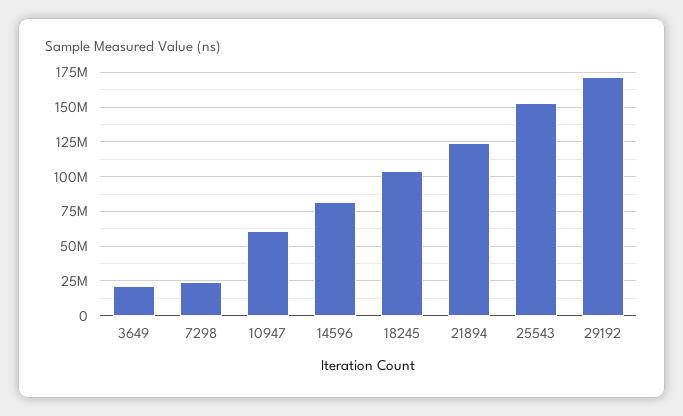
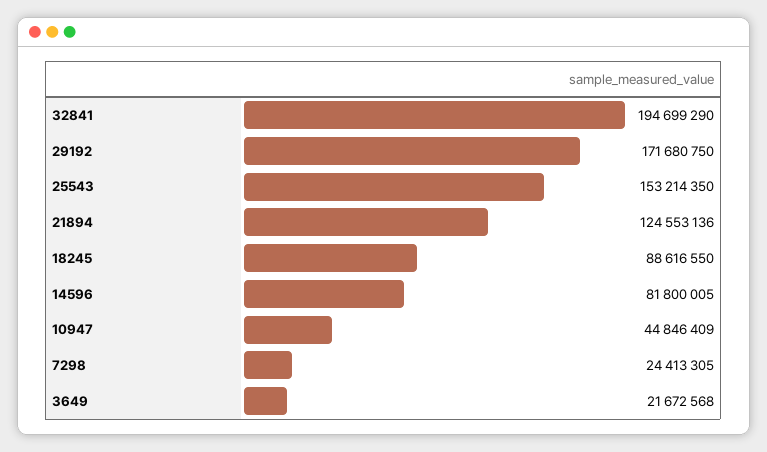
10947: 60000000 -> 44846409
18245: 105000000 -> 88616550
32841: none -> 194699290

